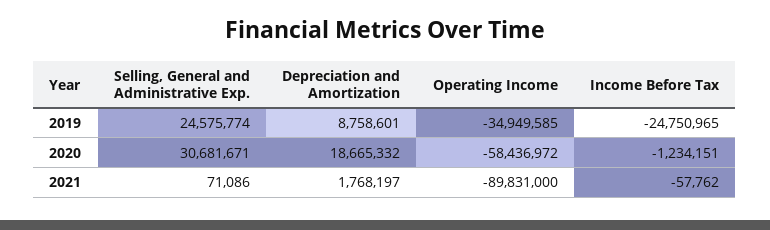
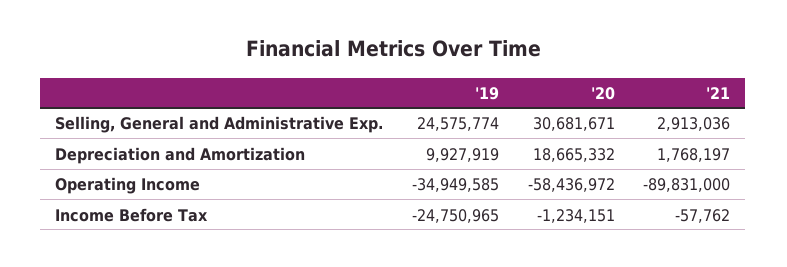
Depreciation and Amortization, 2019: 8758601 -> 9927919
Selling, General and Administrative Exp., 2021: 71086 -> 2913036

